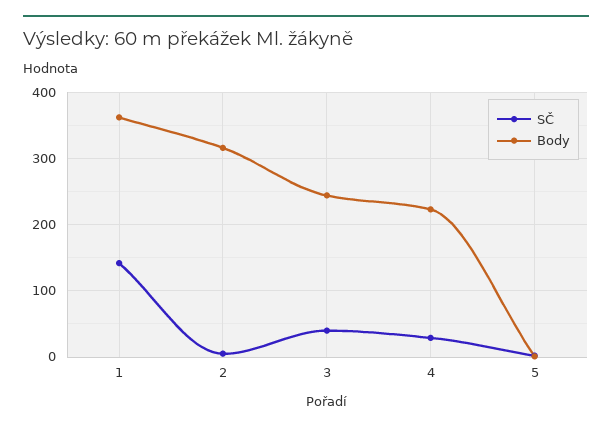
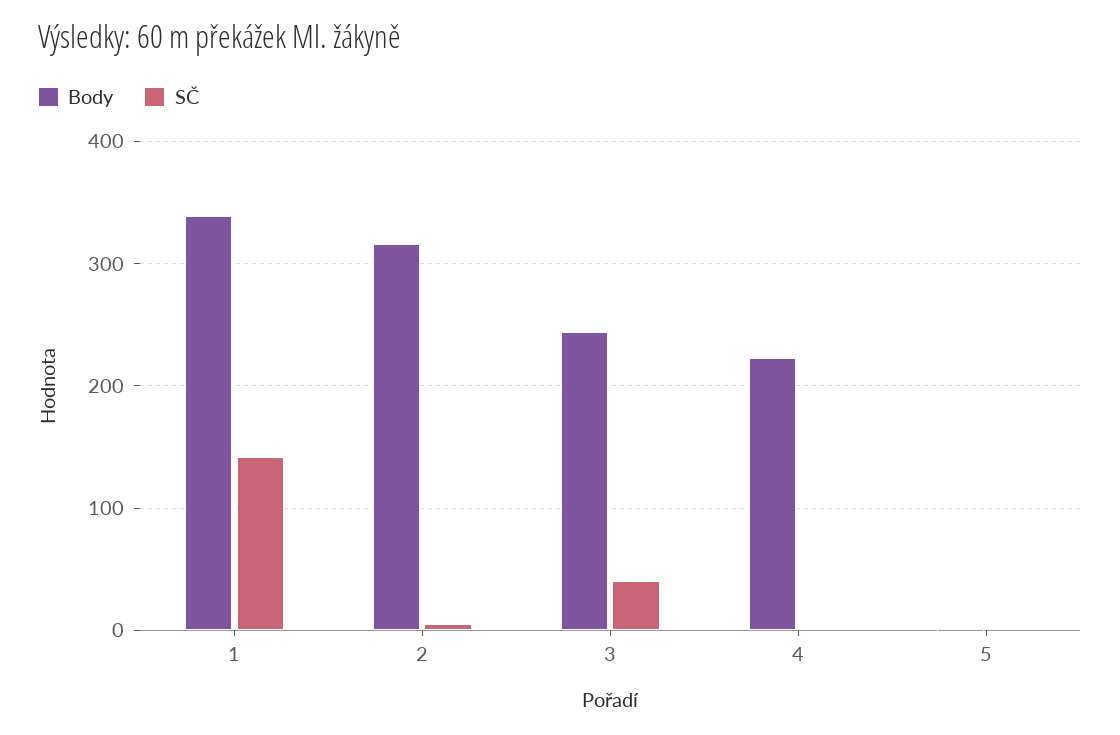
Body, 1: 360 -> 340
SČ, 4: 30 -> 0

